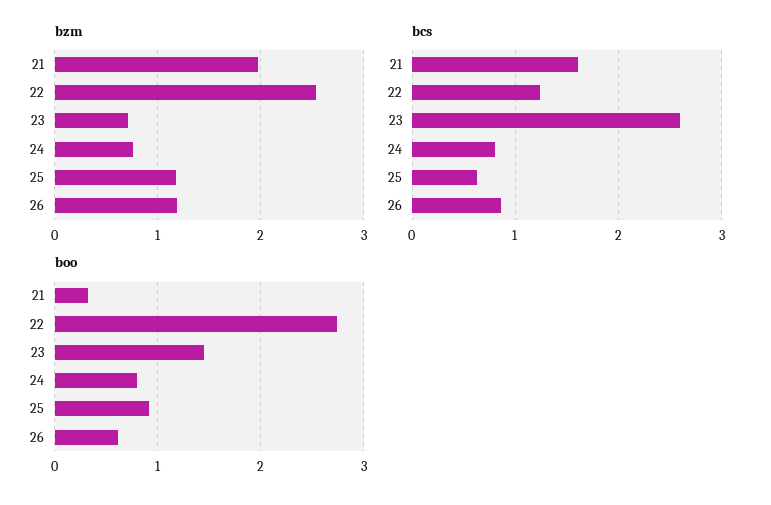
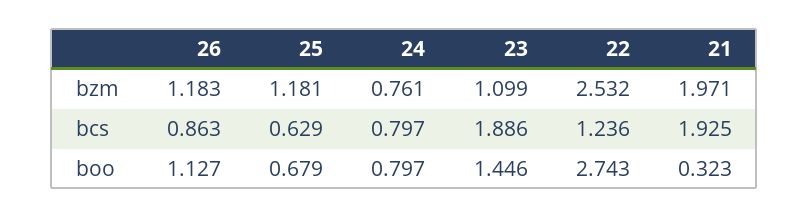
bzm, 23: 0.7 -> 1.099
bcs, 21: 1.6 -> 1.925
bcs, 23: 2.6 -> 1.886
boo, 25: 0.9 -> 0.679
boo, 26: 0.6 -> 1.127

